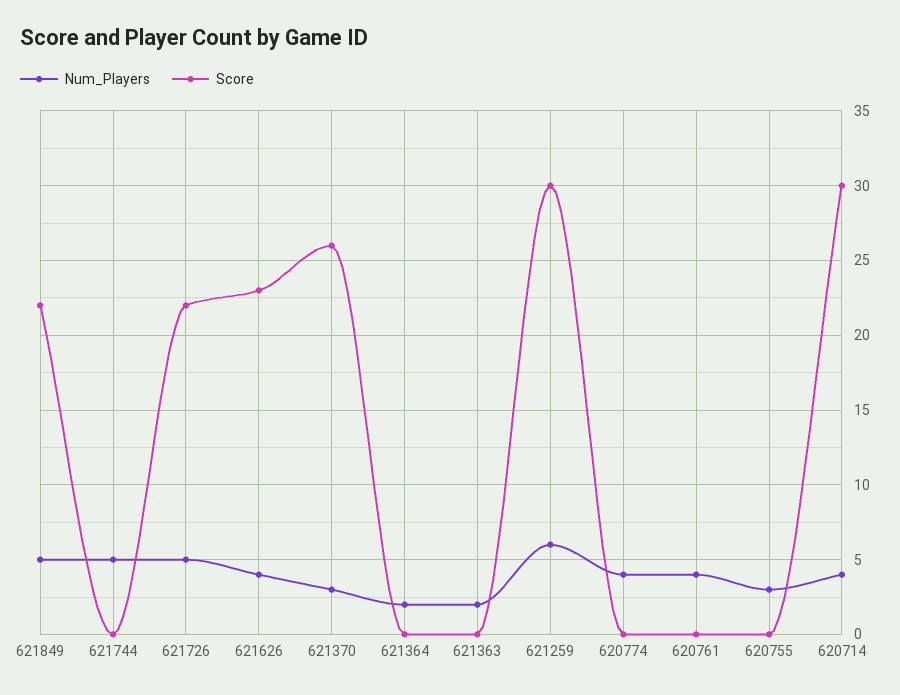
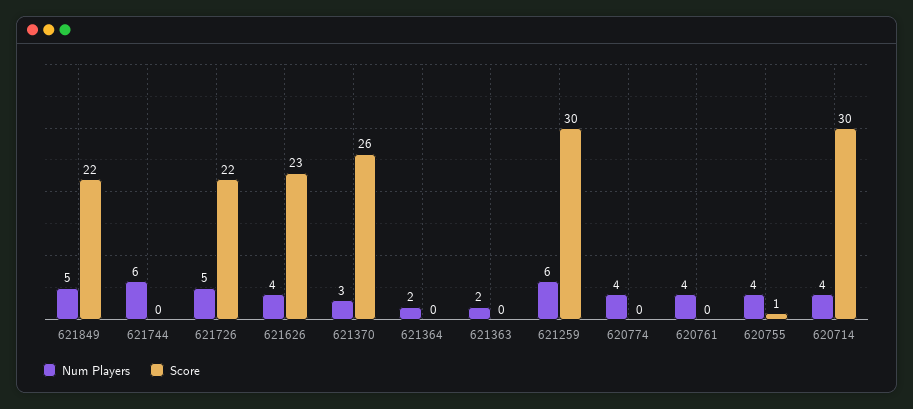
Num_Players, 621744: 5 -> 6
Num_Players, 620755: 3 -> 4
Score, 620755: 0 -> 1

